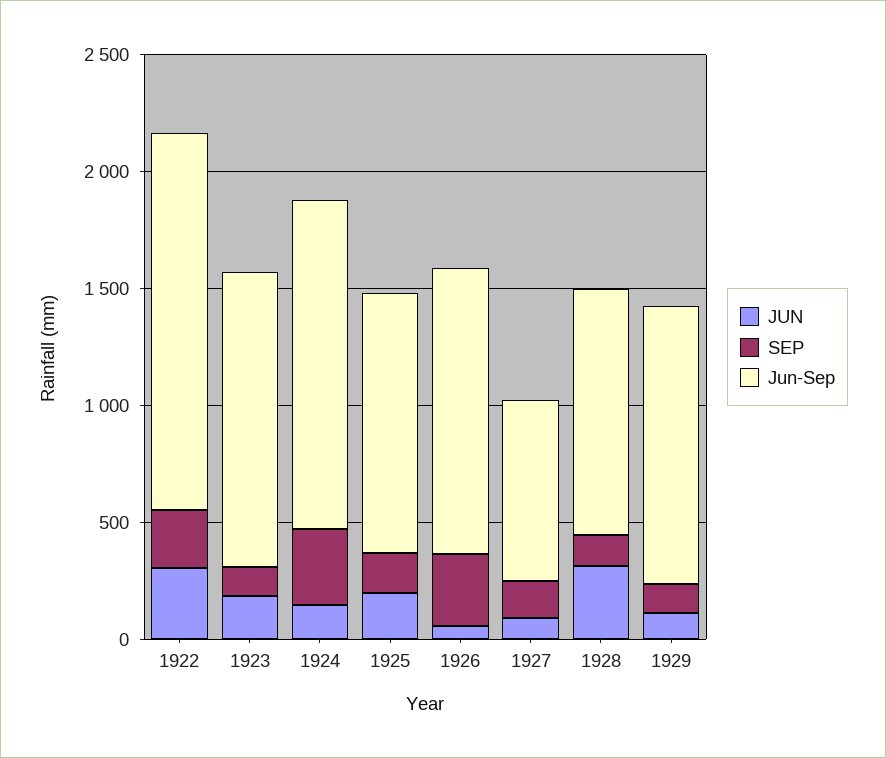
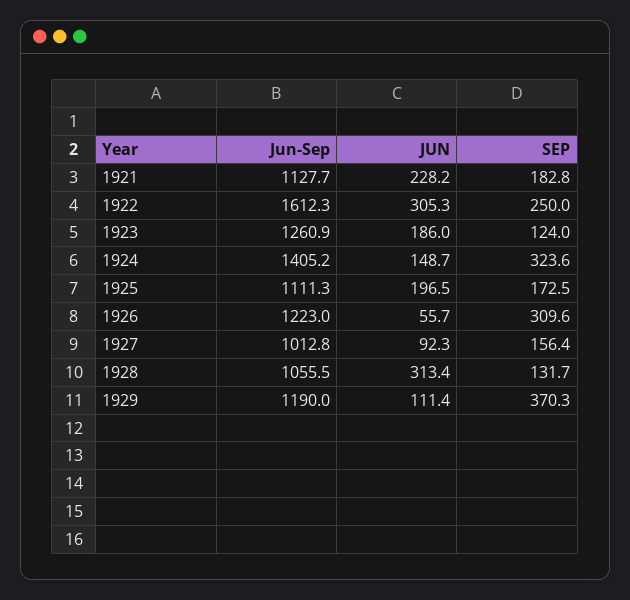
Jun-Sep, 1927: 800 -> 1012.8
SEP, 1929: 100 -> 370.3
Jun-Sep, 1921: none -> 1127.7
JUN, 1921: none -> 228.2
SEP, 1921: none -> 182.8

